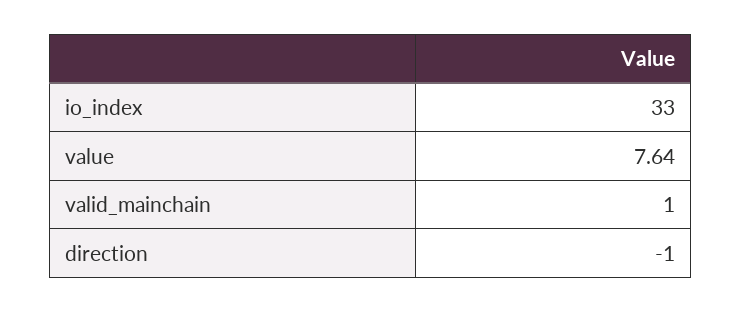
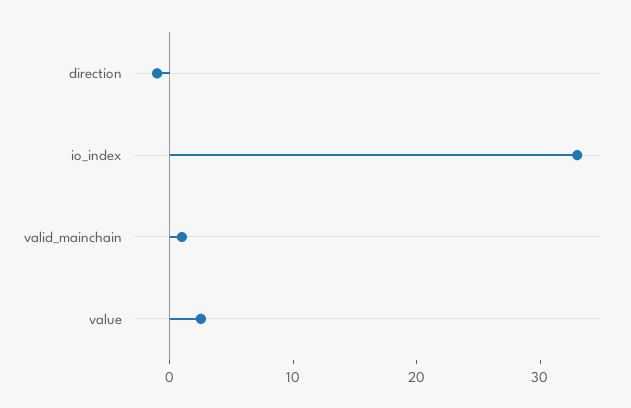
value: 7.64 -> 2

